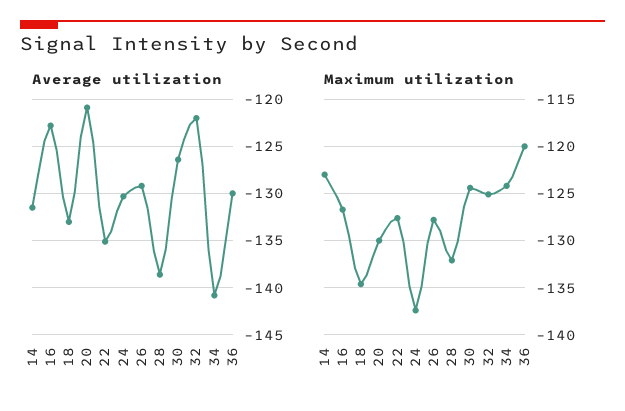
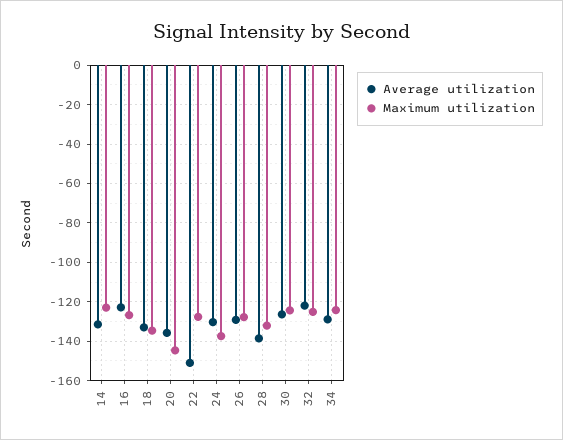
Average utilization, 20: -121 -> -135
Average utilization, 22: -135 -> -150
Average utilization, 34: -141 -> -130
Average utilization, 36: -130 -> none
Maximum utilization, 20: -130 -> -145
Maximum utilization, 36: -120 -> none

